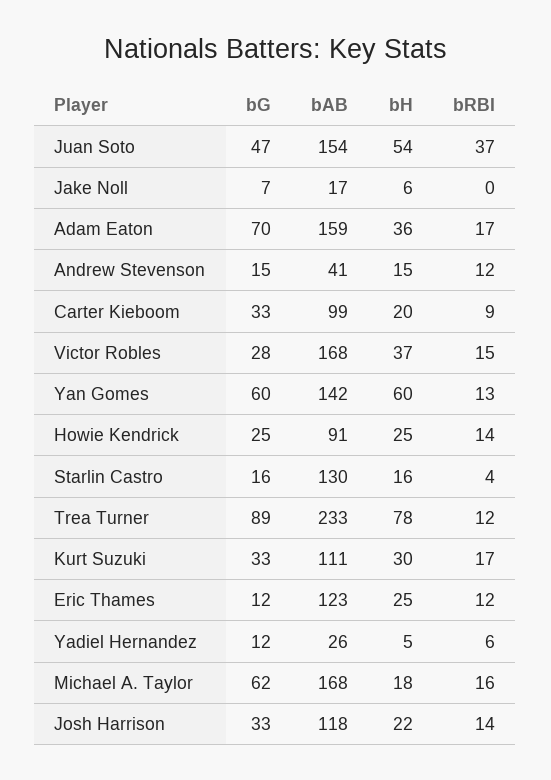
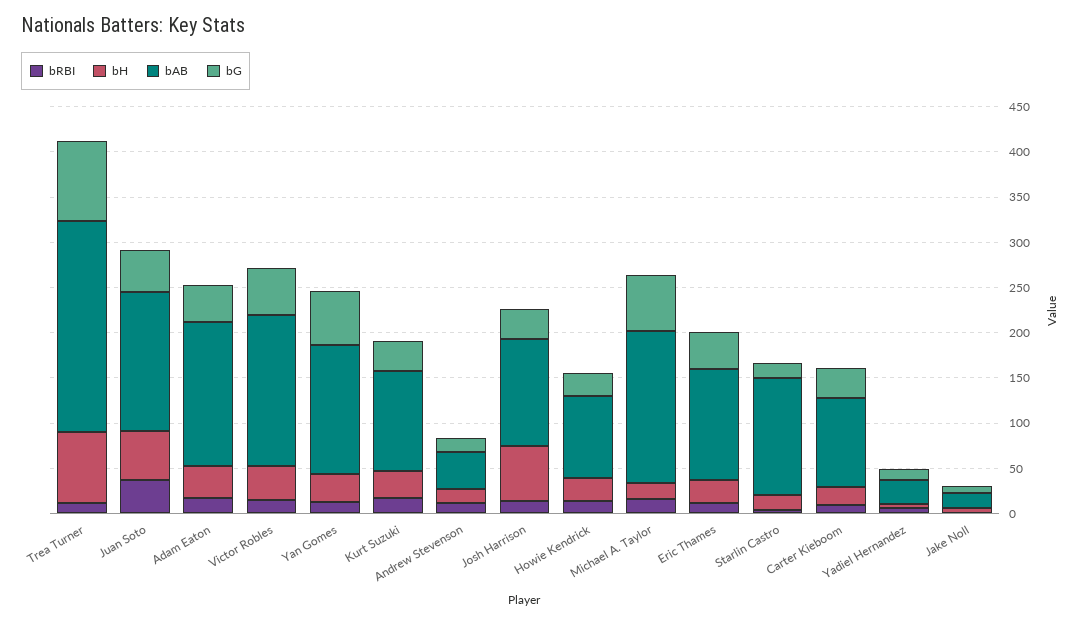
bG, Adam Eaton: 70 -> 40
bG, Victor Robles: 28 -> 50
bH, Yan Gomes: 60 -> 30
bG, Eric Thames: 12 -> 40
bH, Josh Harrison: 22 -> 60

